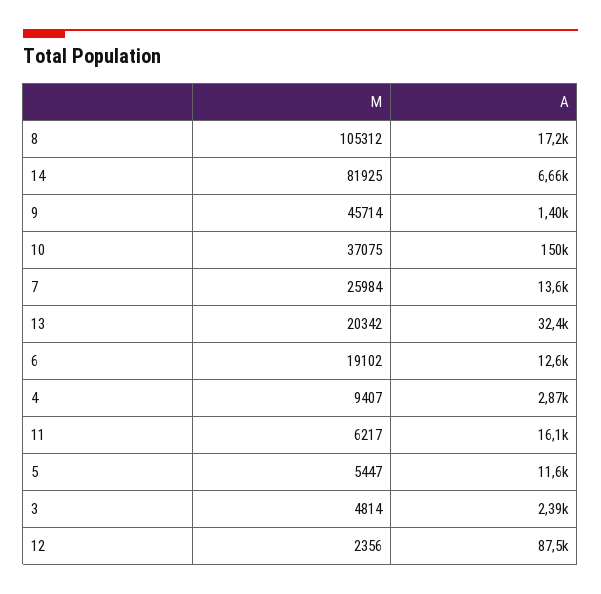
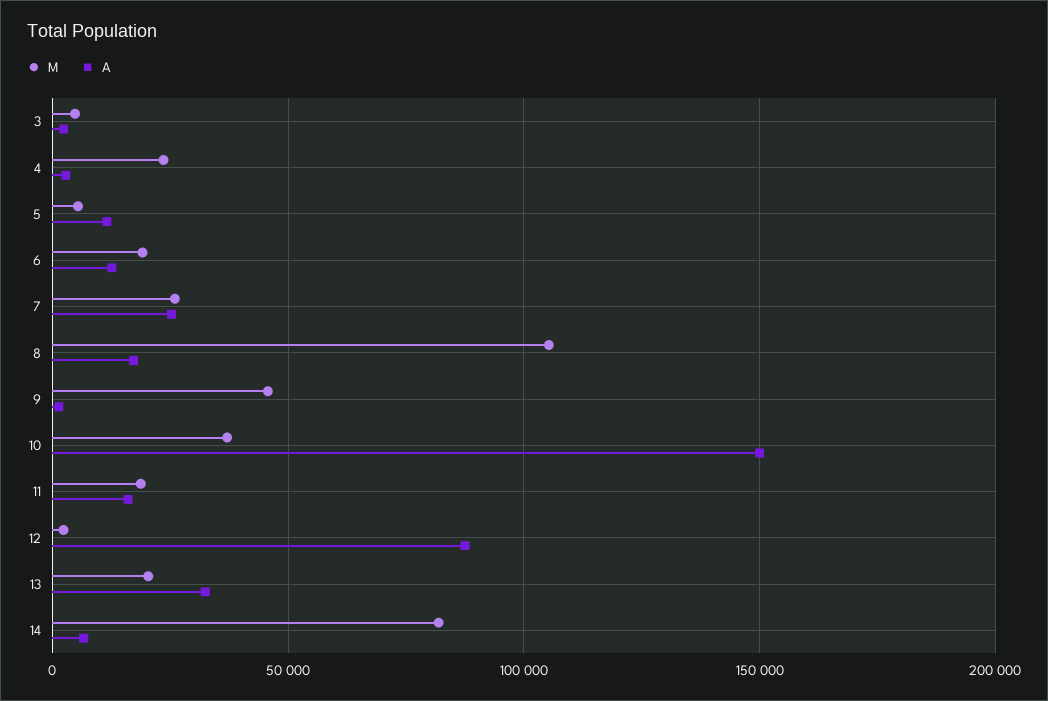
A, 7: 13600 -> 25000
M, 4: 9407 -> 25000
M, 11: 6217 -> 20000

